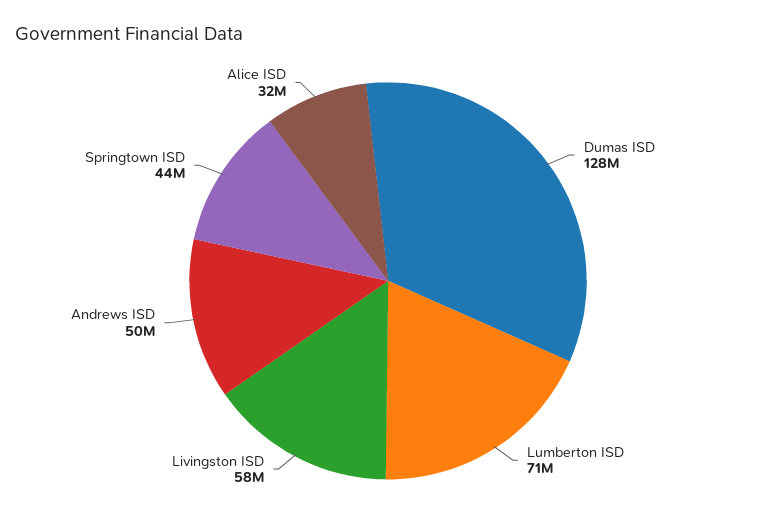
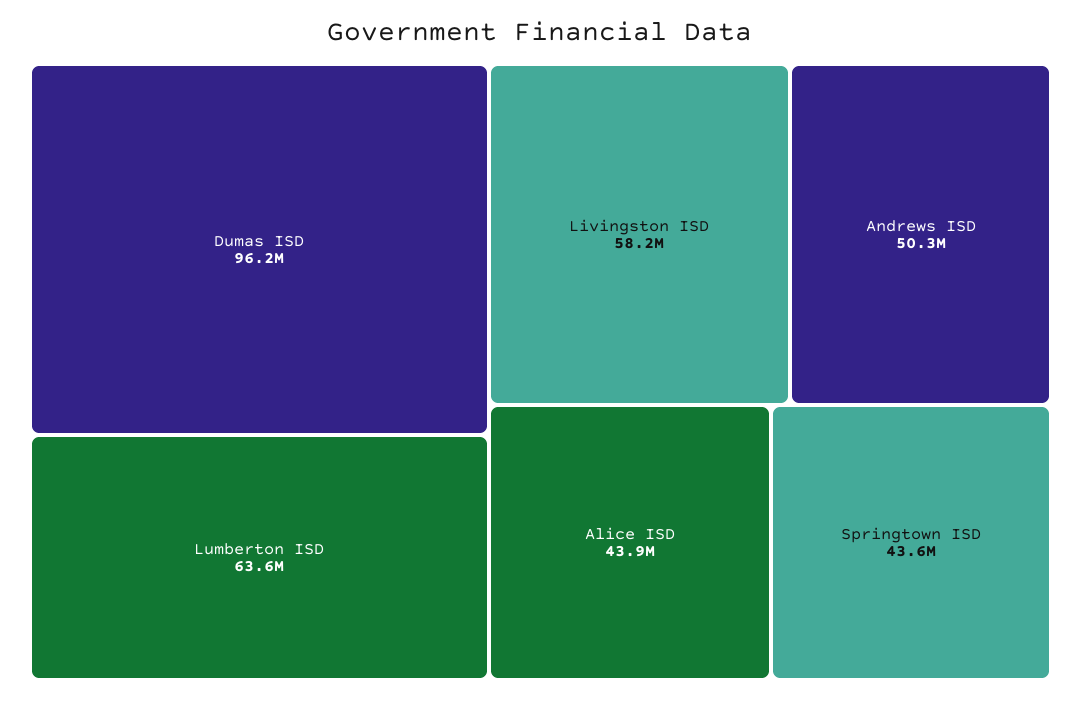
Dumas ISD: 128000000 -> 96200000
Lumberton ISD: 71000000 -> 63600000
Alice ISD: 32000000 -> 43900000

